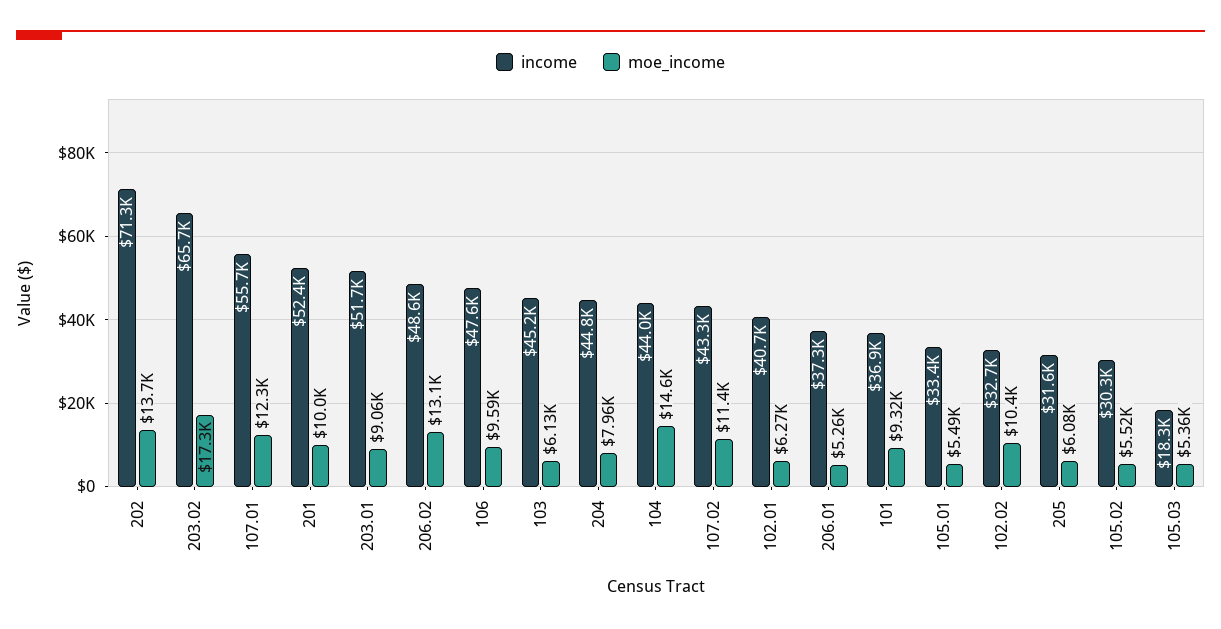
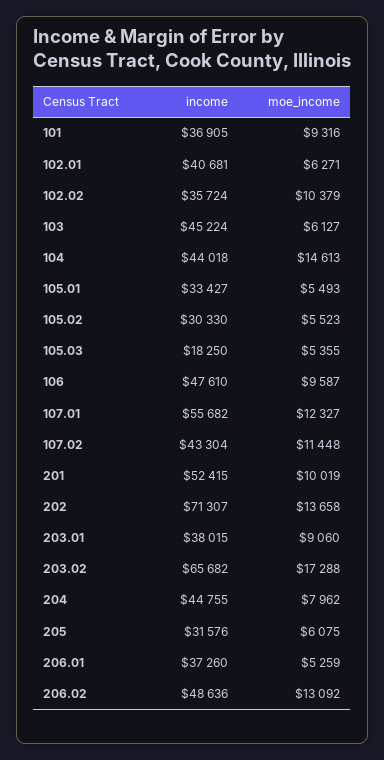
income, 203.01: 51700 -> 38015
income, 102.02: 32700 -> 35724

